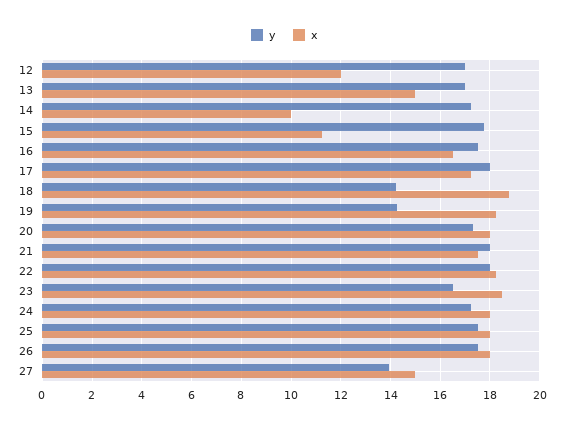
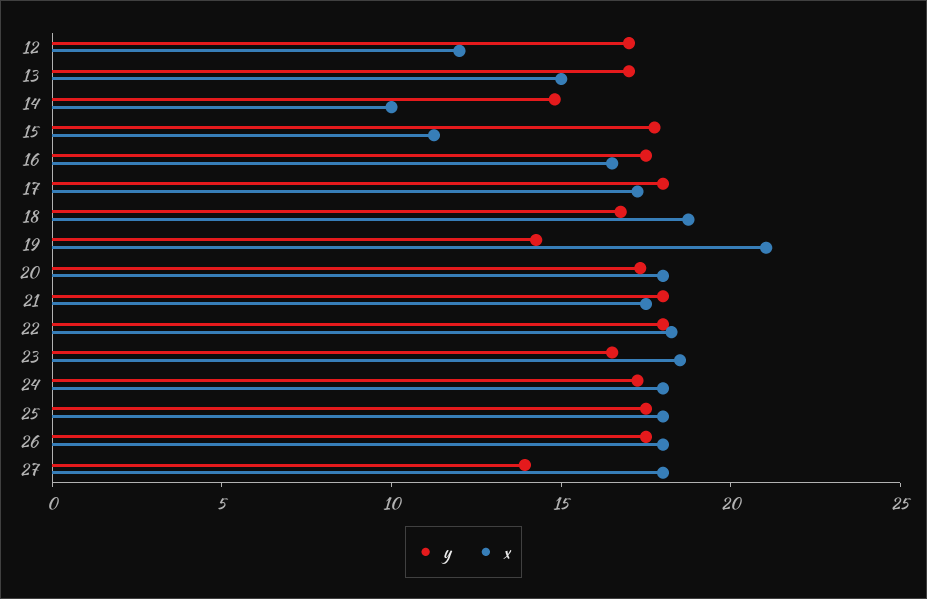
y, 14: 17.25 -> 15
y, 18: 14.25 -> 17
x, 19: 18.25 -> 21
x, 27: 15 -> 18

